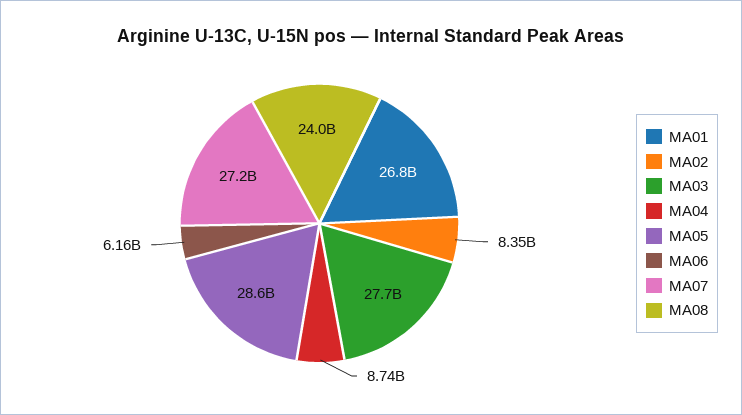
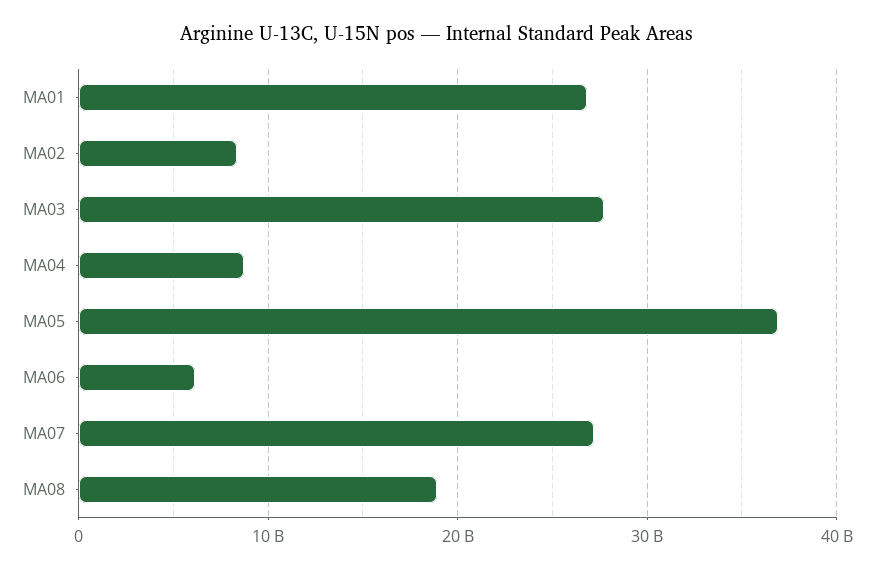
MA05: 28600000000 -> 37000000000
MA08: 24000000000 -> 19000000000

